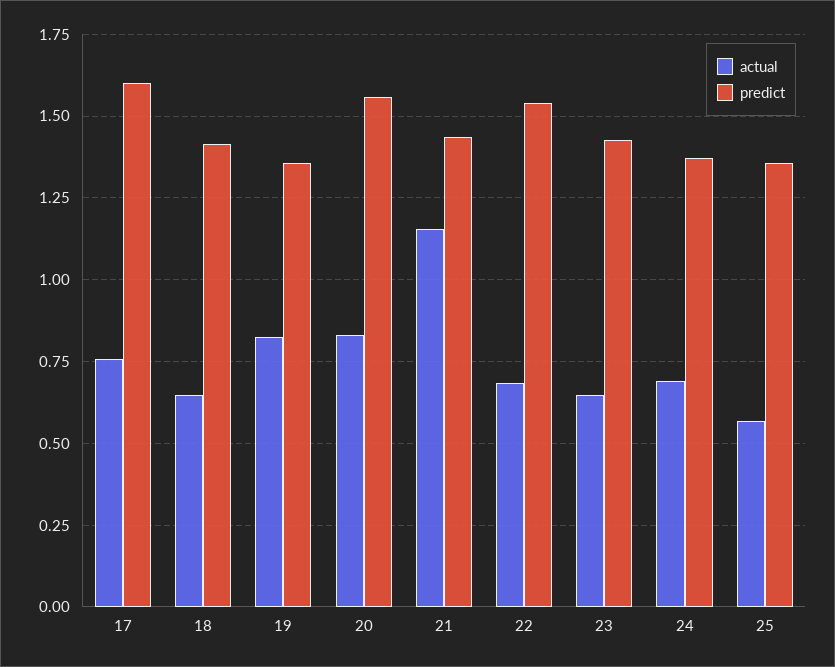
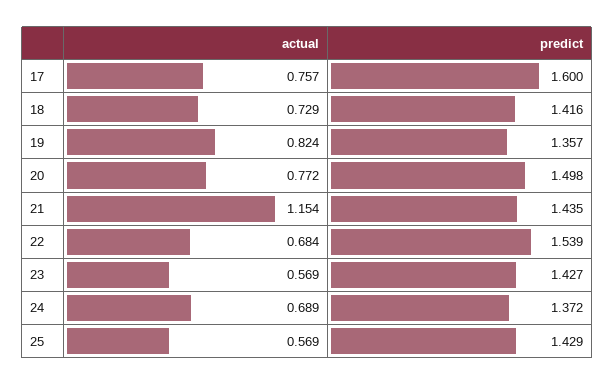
actual, 18: 0.65 -> 0.729
actual, 20: 0.825 -> 0.772
predict, 20: 1.55 -> 1.498
actual, 23: 0.65 -> 0.569
predict, 25: 1.35 -> 1.429

